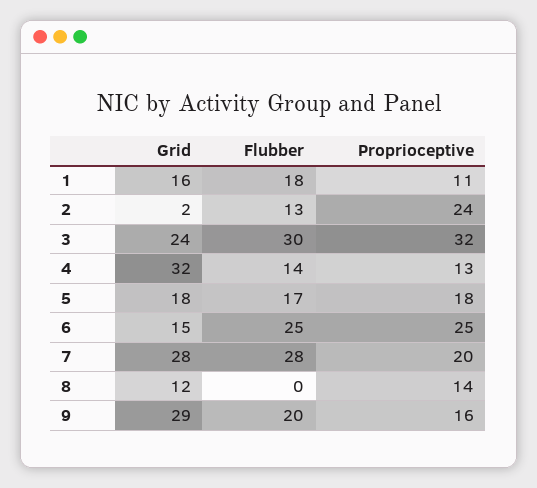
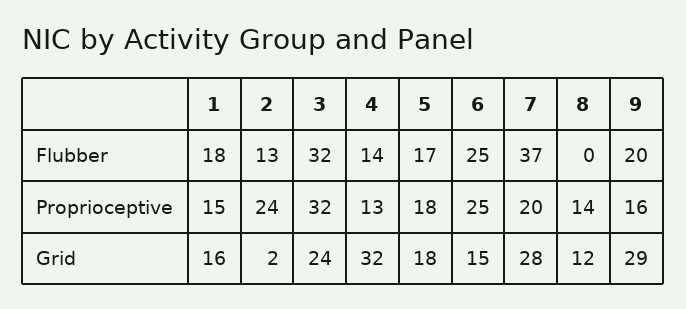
Proprioceptive, 1: 11 -> 15
Flubber, 3: 30 -> 32
Flubber, 7: 28 -> 37

